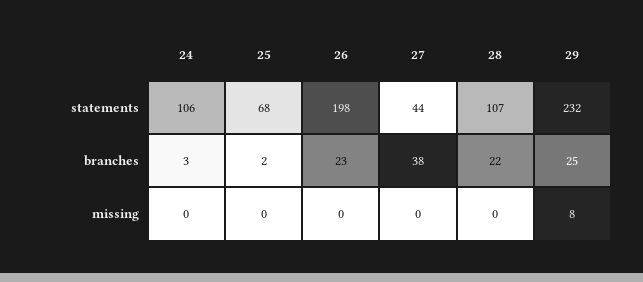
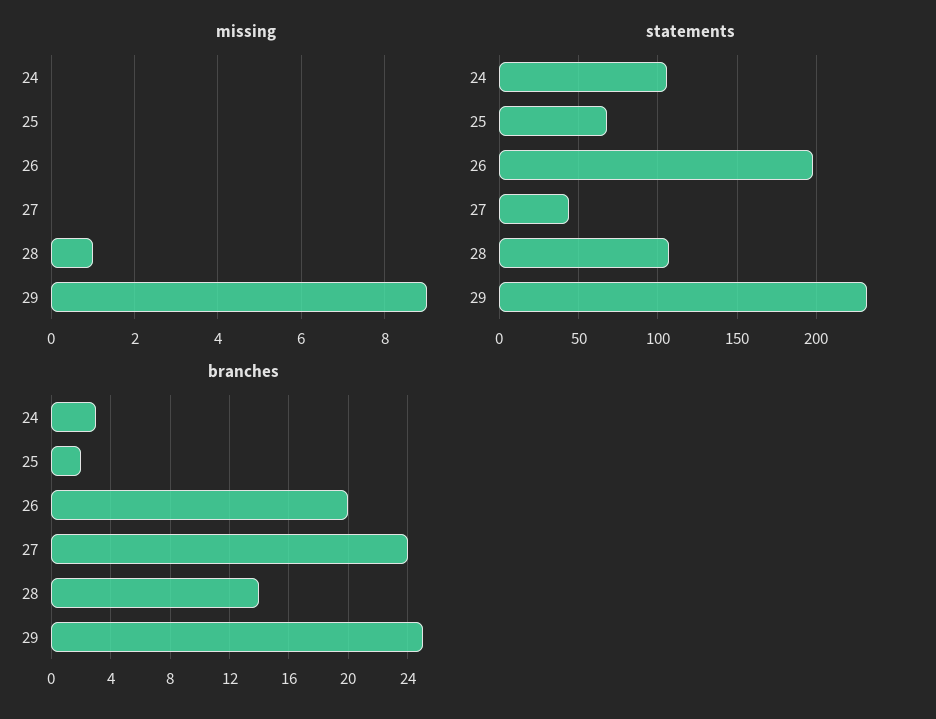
branches, 26: 23 -> 20
branches, 27: 38 -> 24
branches, 28: 22 -> 14
missing, 28: 0 -> 1
missing, 29: 8 -> 9

